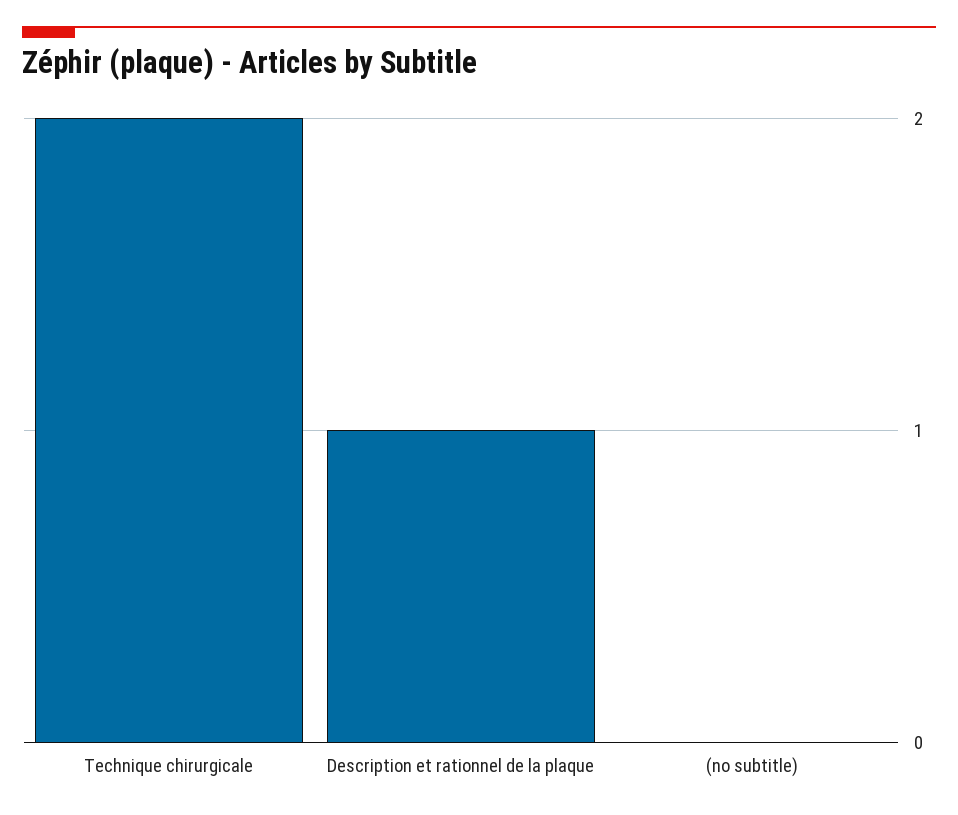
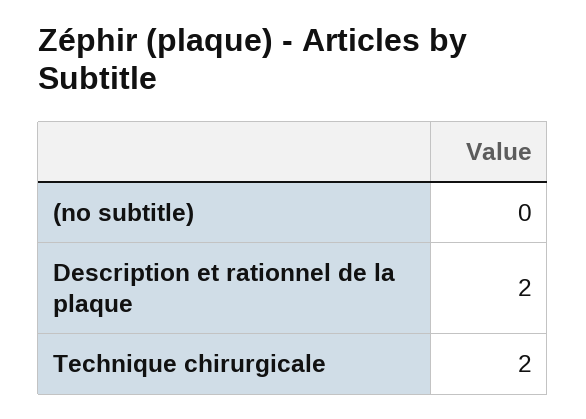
Description et rationnel de la plaque: 1 -> 2

